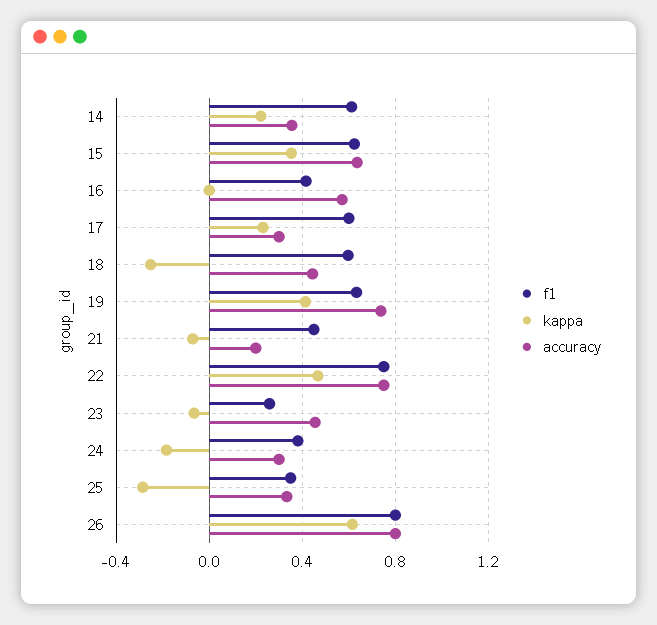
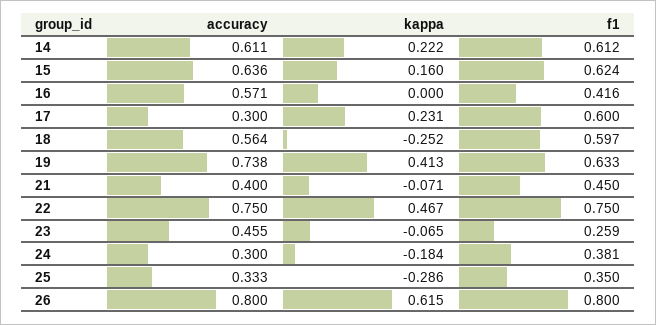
accuracy, 14: 0.35 -> 0.611
kappa, 15: 0.35 -> 0.16
accuracy, 18: 0.45 -> 0.564
accuracy, 21: 0.2 -> 0.4

